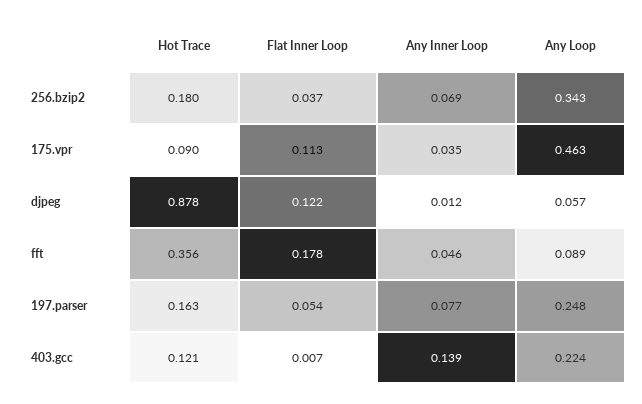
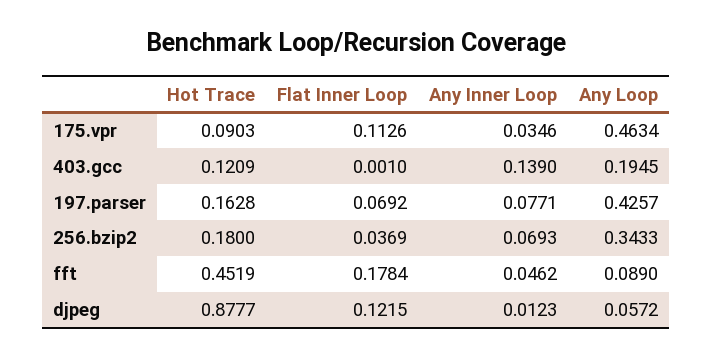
Hot Trace, fft: 0.356 -> 0.4519
Flat Inner Loop, 197.parser: 0.054 -> 0.0692
Any Loop, 197.parser: 0.248 -> 0.4257
Flat Inner Loop, 403.gcc: 0.007 -> 0.001
Any Loop, 403.gcc: 0.224 -> 0.1945

